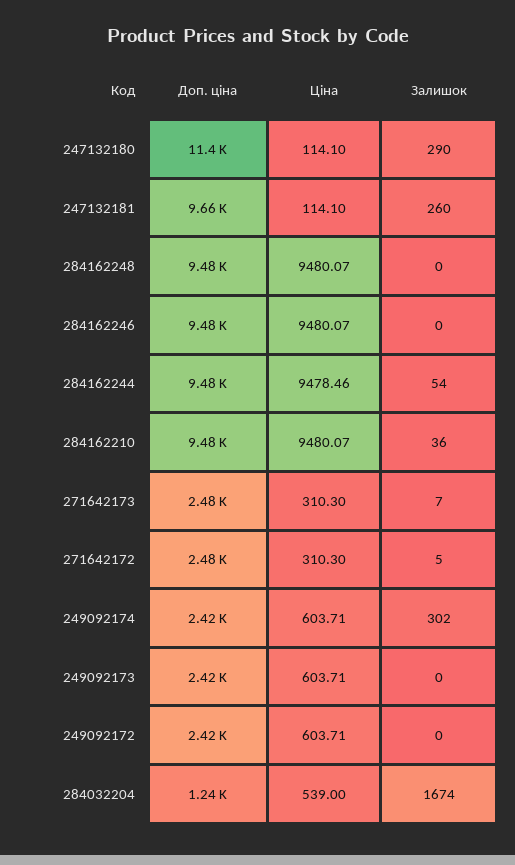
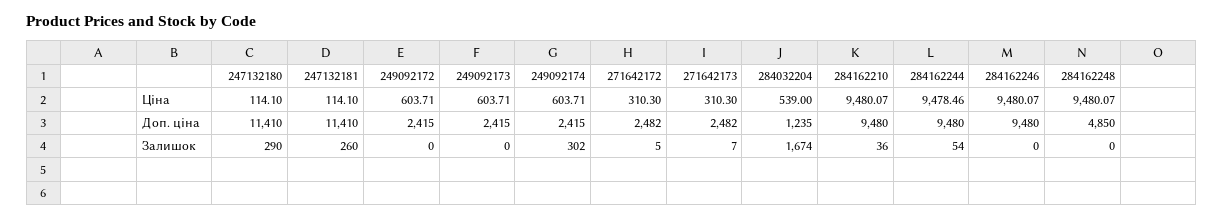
Доп. ціна, 247132181: 9660 -> 11410
Доп. ціна, 284162248: 9480 -> 4850

